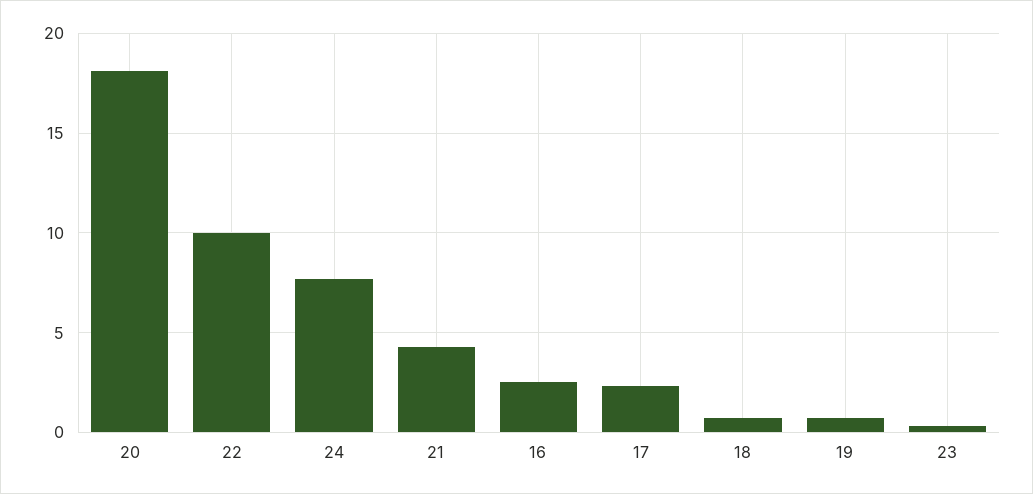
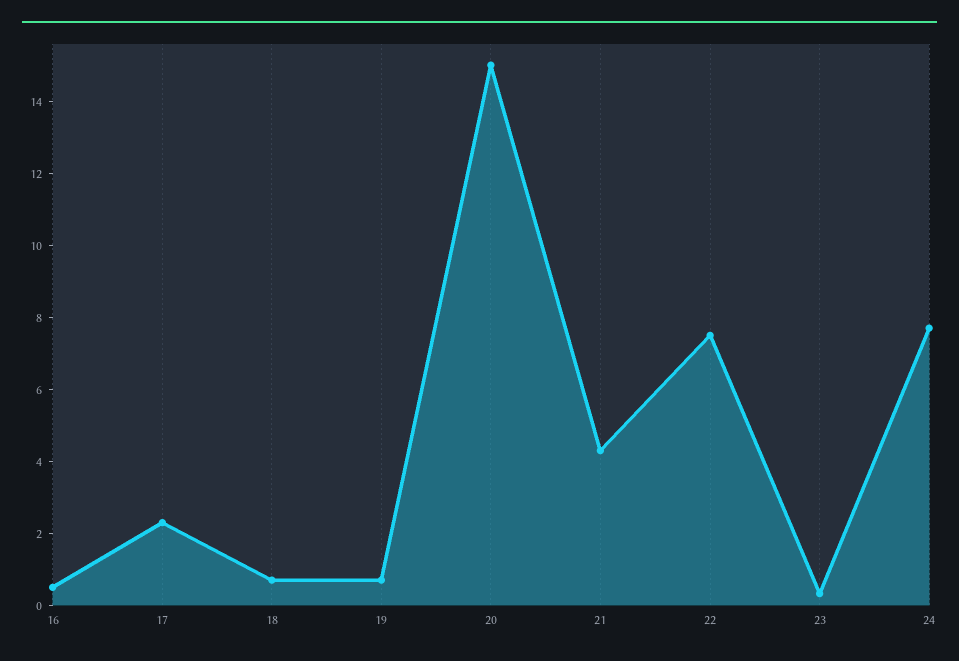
20: 18 -> 15
22: 10 -> 7.5
16: 2.5 -> 0.5

